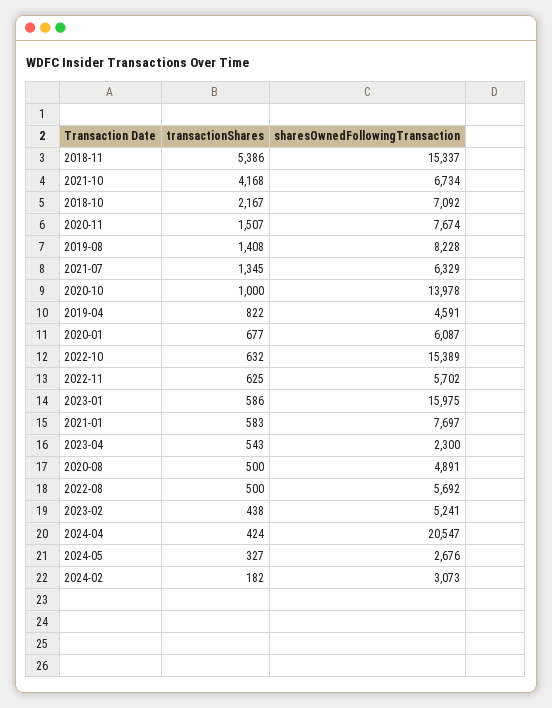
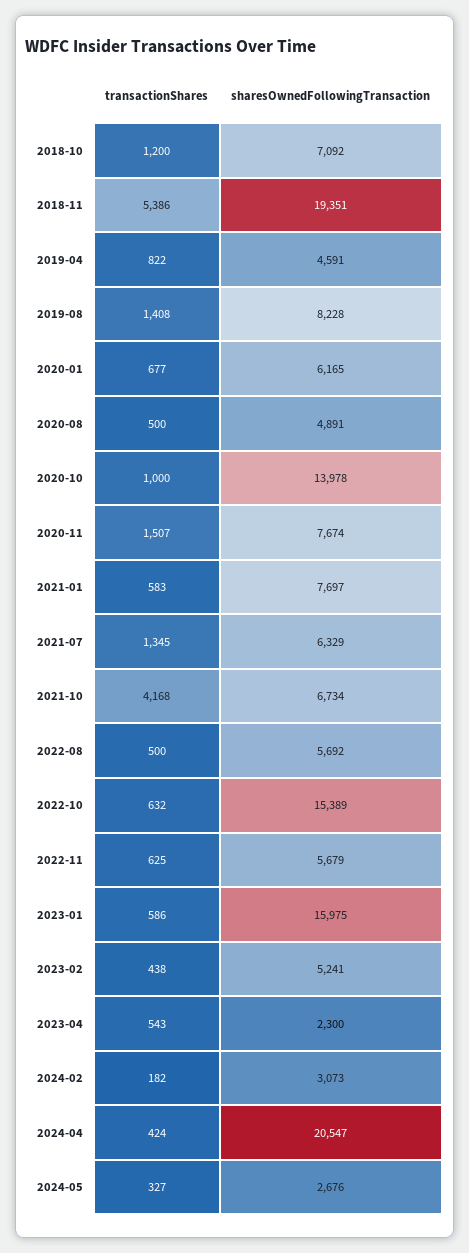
sharesOwnedFollowingTransaction, 2018-11: 15337 -> 19351
transactionShares, 2018-10: 2167 -> 1200
sharesOwnedFollowingTransaction, 2020-01: 6087 -> 6165
sharesOwnedFollowingTransaction, 2022-11: 5702 -> 5679

